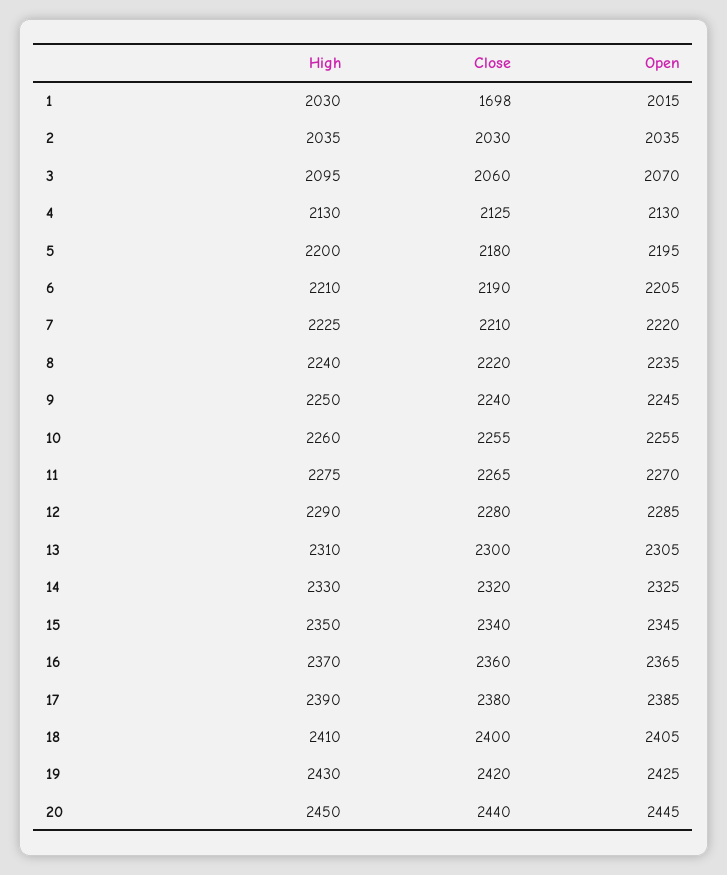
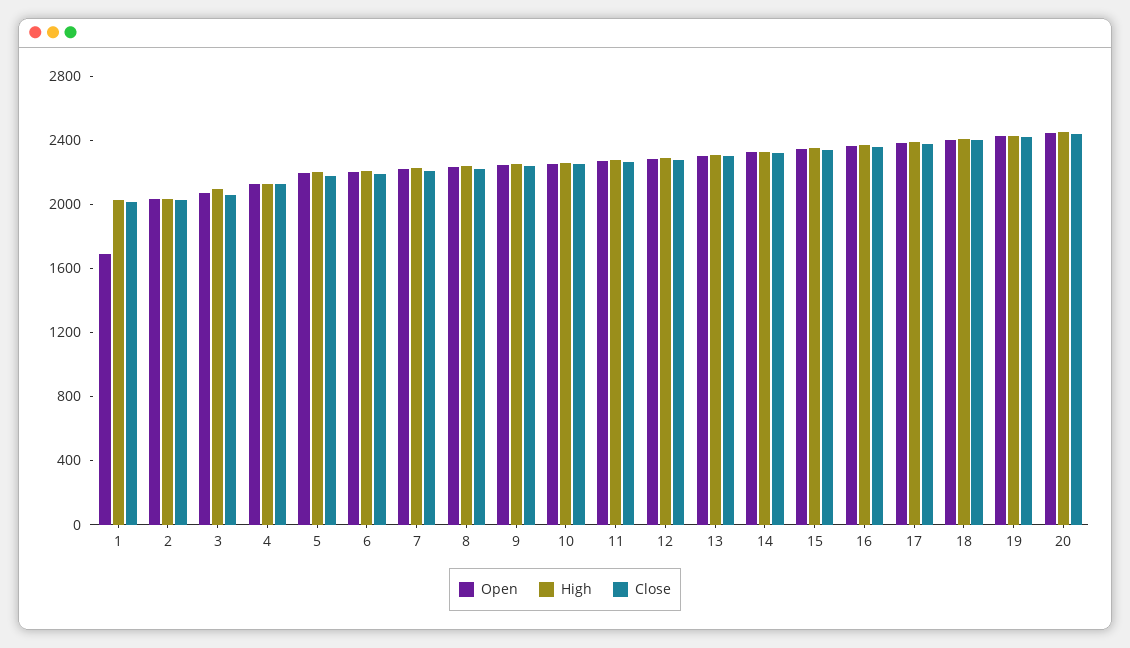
Close, 1: 1698 -> 2000
Open, 1: 2015 -> 1700

